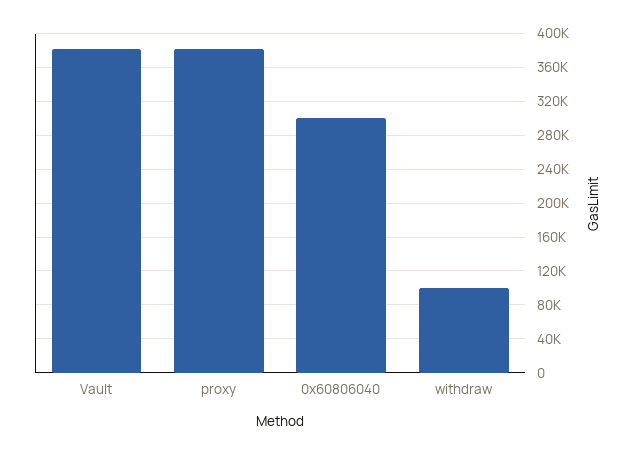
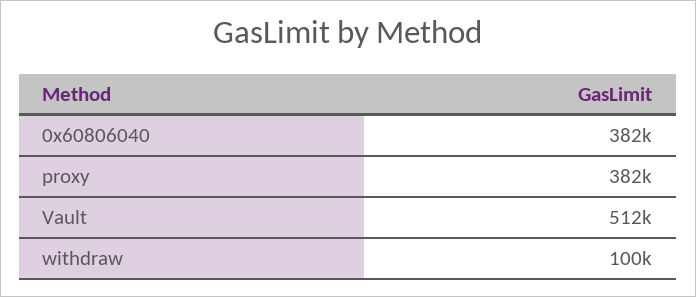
Vault: 380000 -> 512000
0x60806040: 300000 -> 382000

